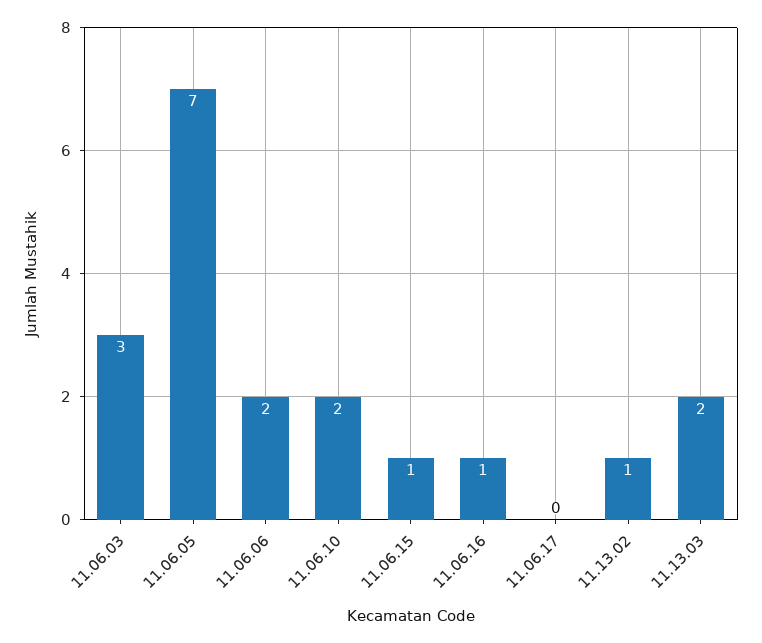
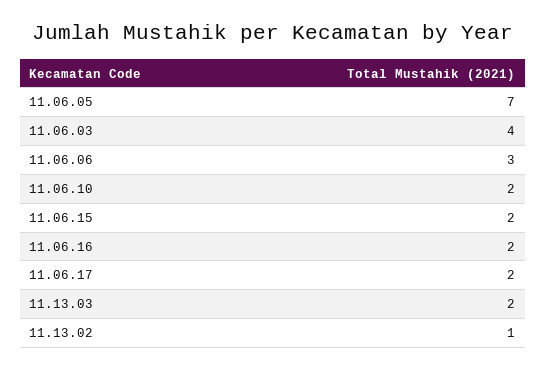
11.06.03: 3 -> 4
11.06.06: 2 -> 3
11.06.15: 1 -> 2
11.06.16: 1 -> 2
11.06.17: 0 -> 2

